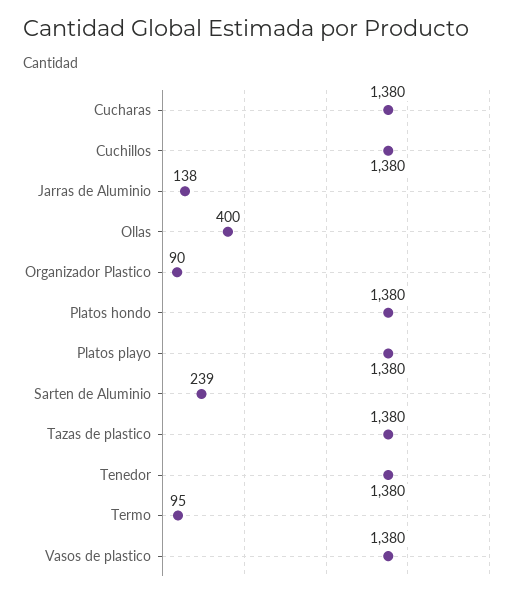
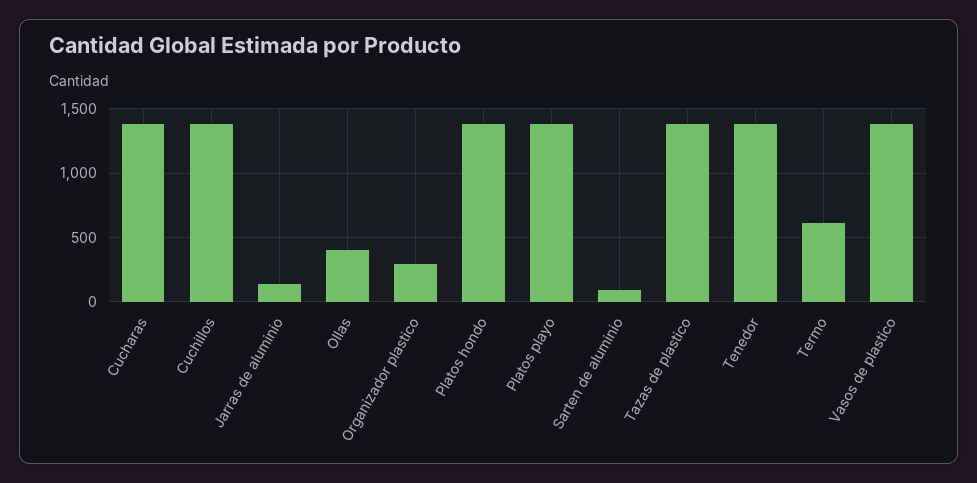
Organizador Plastico: 90 -> 300
Sarten de Aluminio: 239 -> 100
Termo: 95 -> 600

